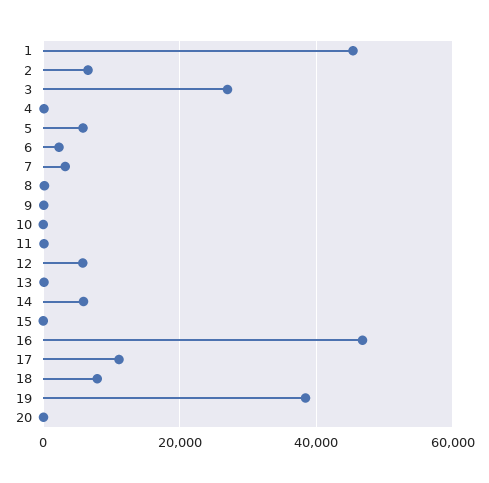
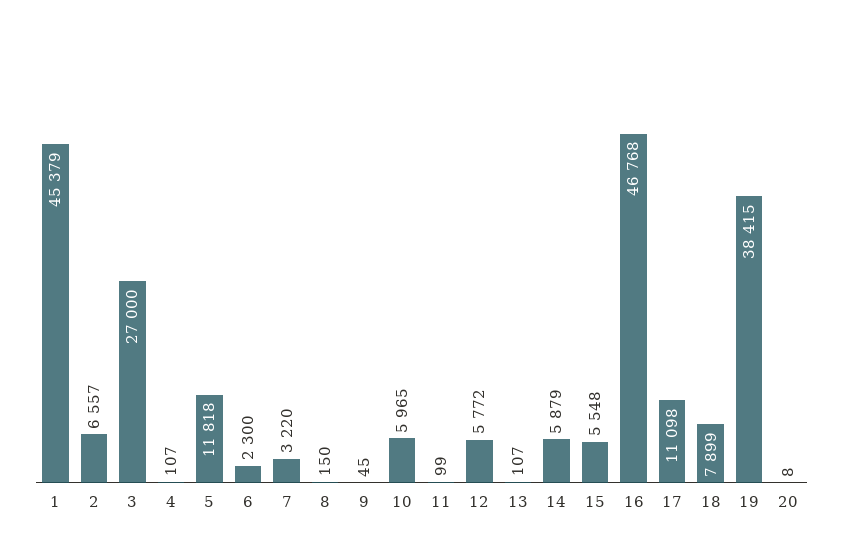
5: 6000 -> 11818
10: 0 -> 5965
15: 0 -> 5548

